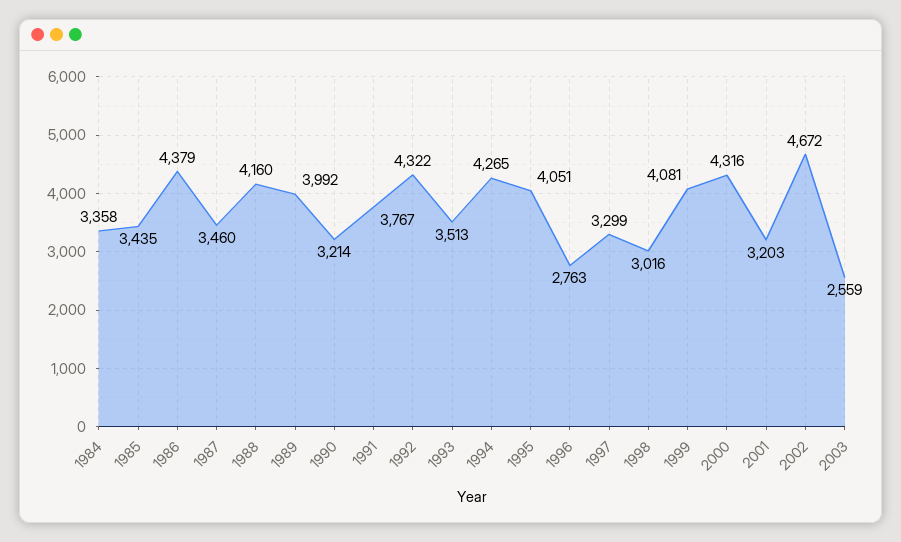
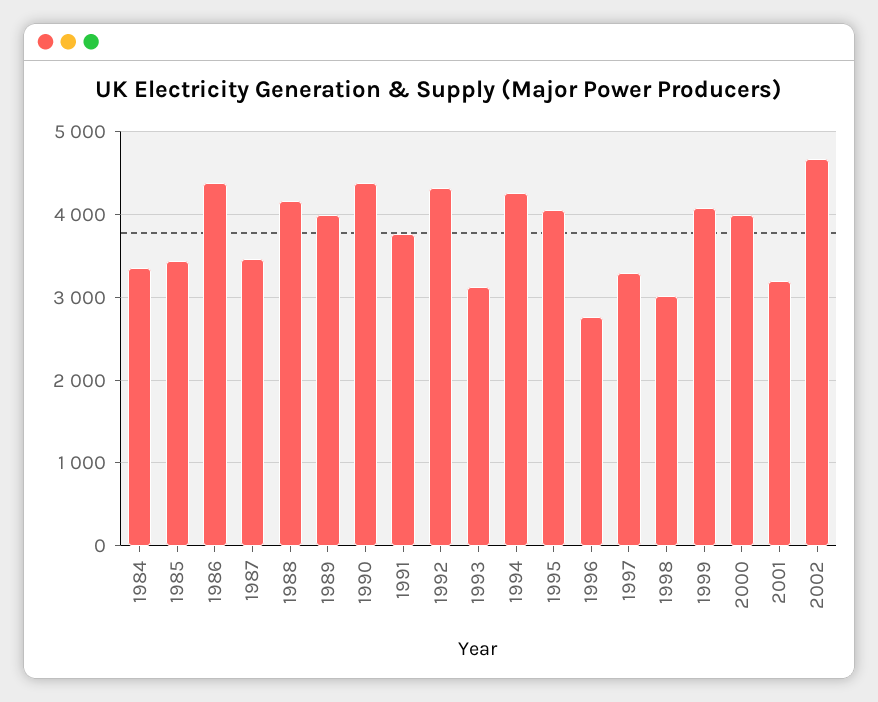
1990: 3214 -> 4400
1993: 3513 -> 3100
2000: 4316 -> 4000
2003: 2559 -> none

